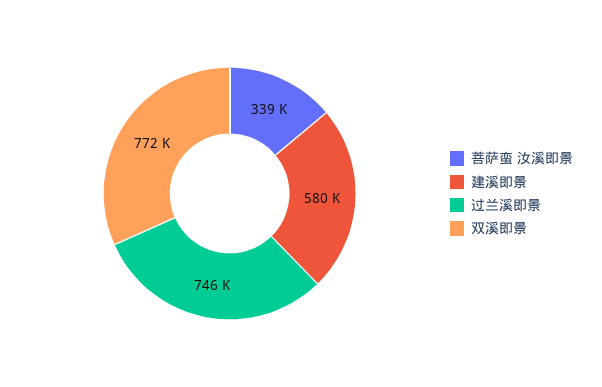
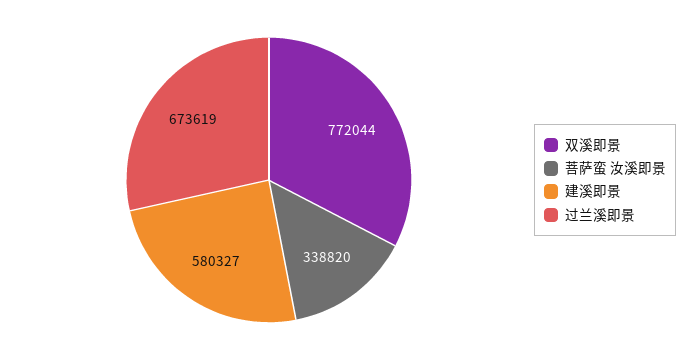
过兰溪即景: 746000 -> 673619

